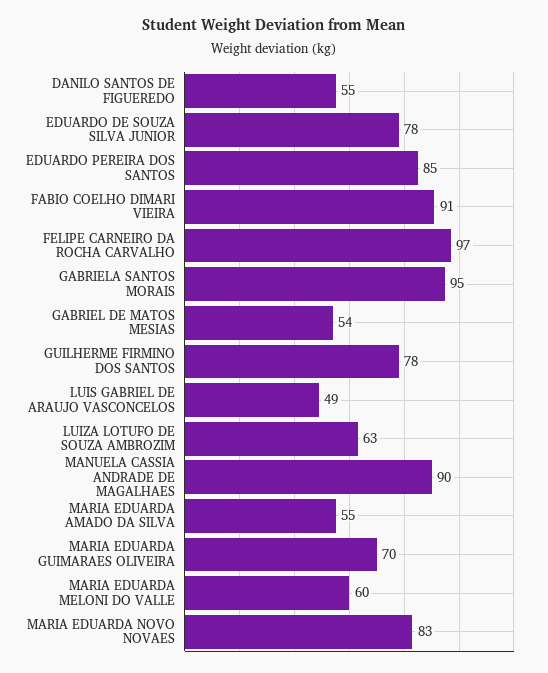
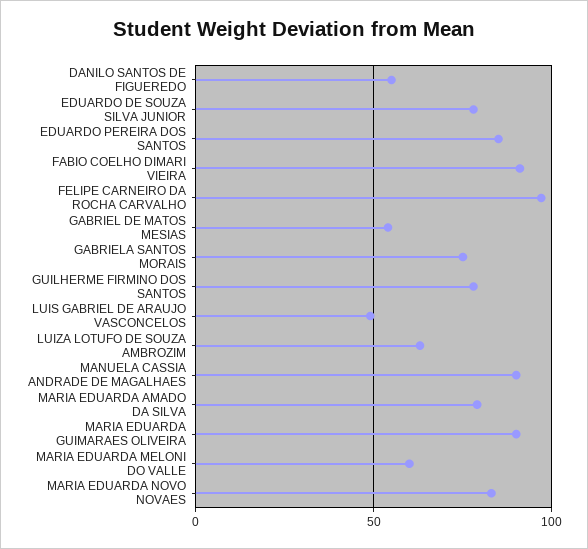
GABRIELA SANTOS MORAIS: 95 -> 75
MARIA EDUARDA AMADO DA SILVA: 55 -> 80
MARIA EDUARDA GUIMARAES OLIVEIRA: 70 -> 90

